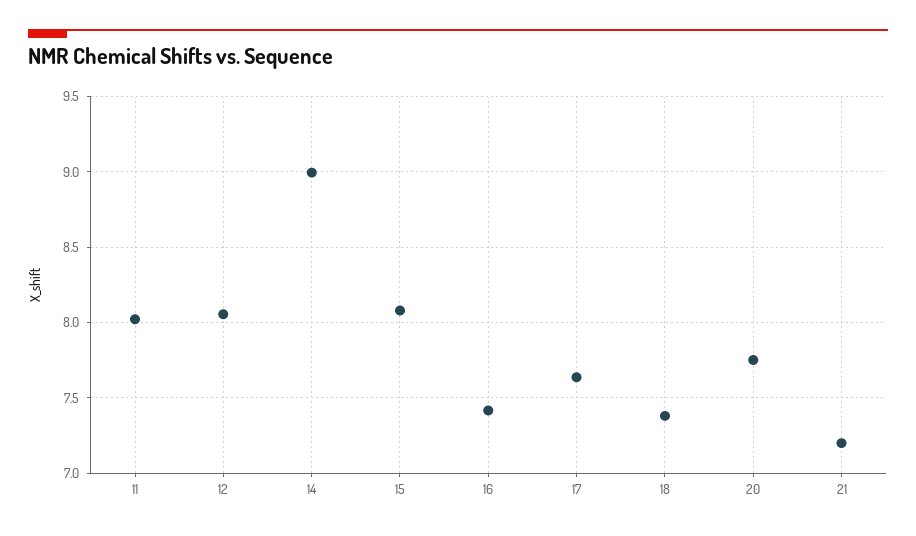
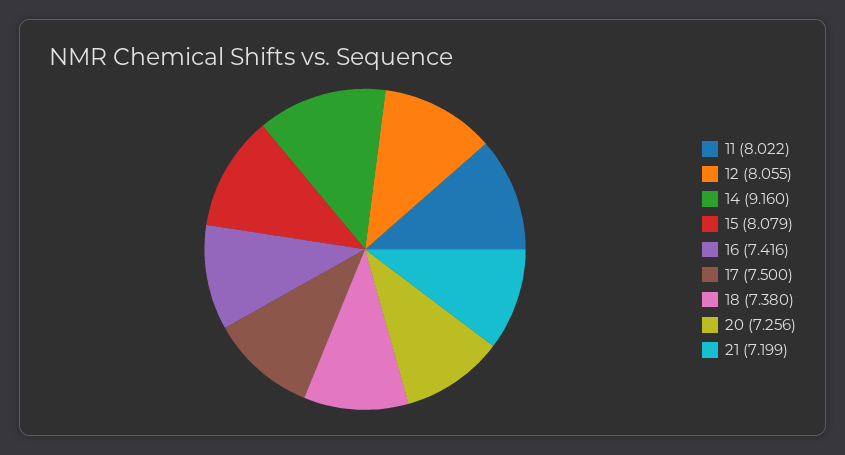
14: 9 -> 9.16
17: 7.65 -> 7.5
20: 7.75 -> 7.256

